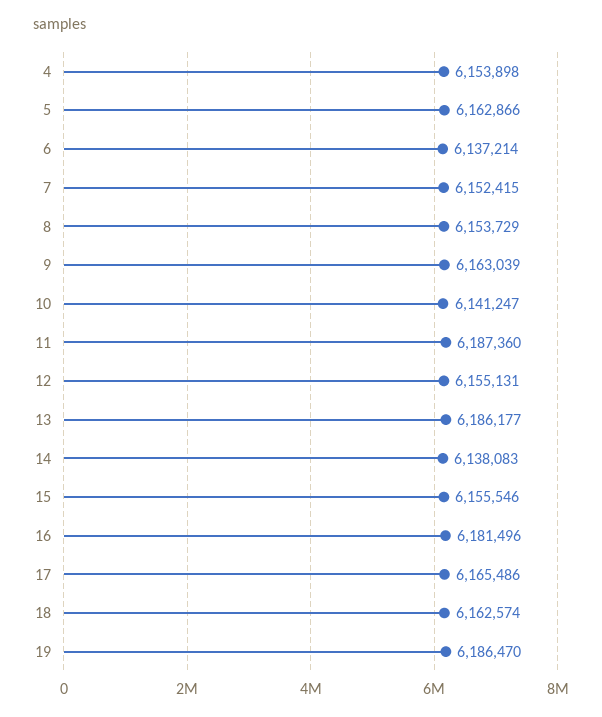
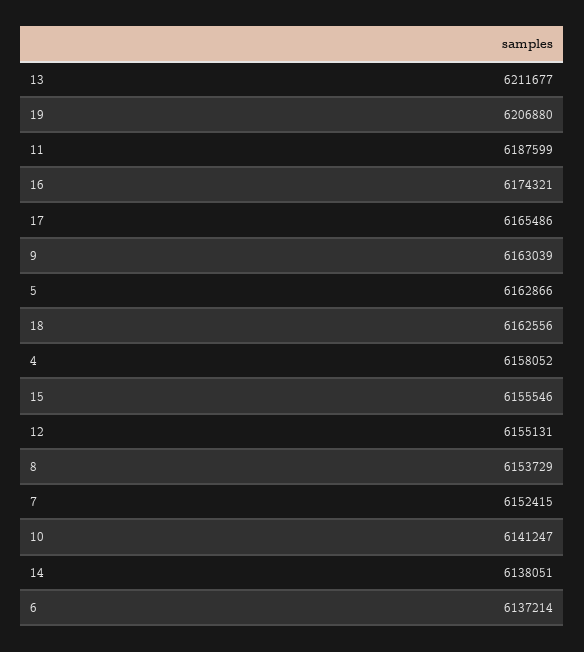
4: 6153898 -> 6158052
11: 6187360 -> 6187599
13: 6186177 -> 6211677
14: 6138083 -> 6138051
16: 6181496 -> 6174321
18: 6162574 -> 6162556
19: 6186470 -> 6206880

